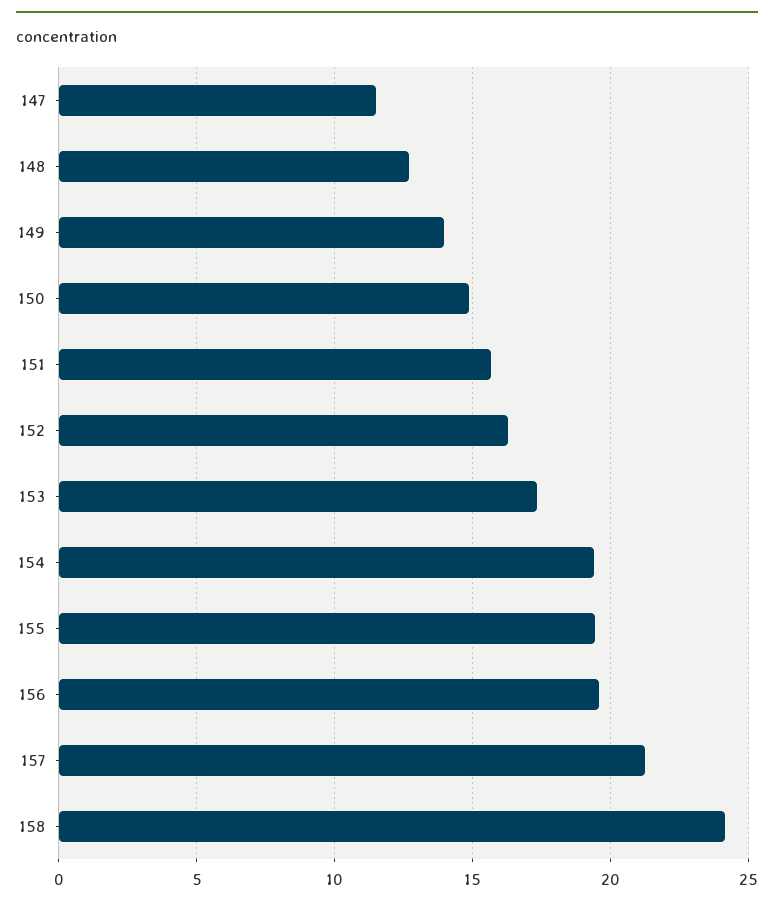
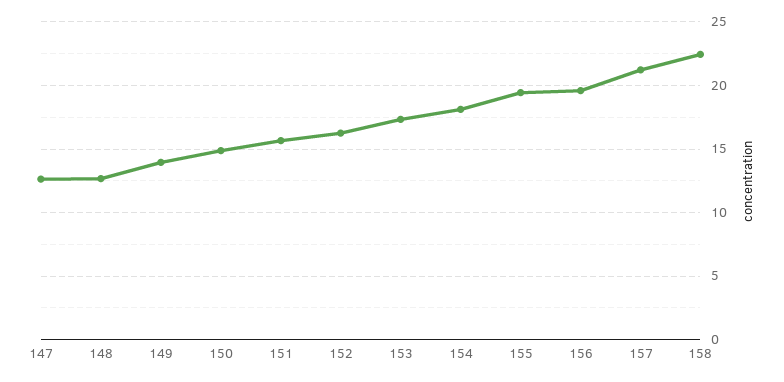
147: 11.5 -> 12.5
154: 19.5 -> 18
158: 24 -> 22.5

